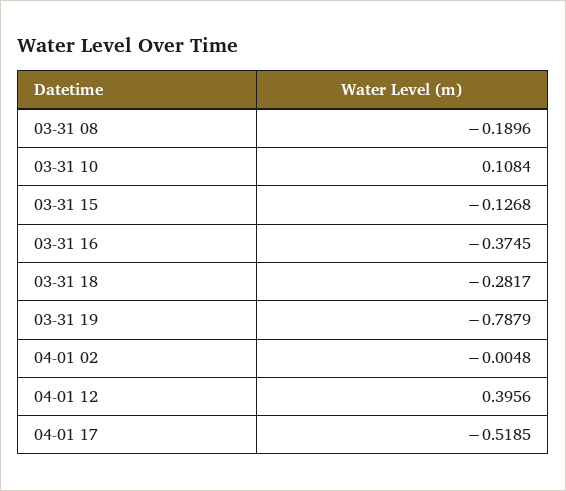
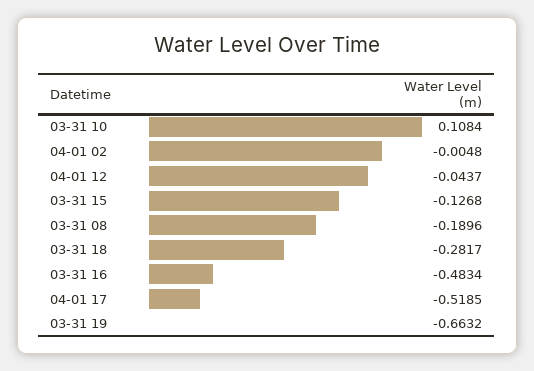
03-31 16: -0.3745 -> -0.4834
03-31 19: -0.7879 -> -0.6632
04-01 12: 0.3956 -> -0.0437

